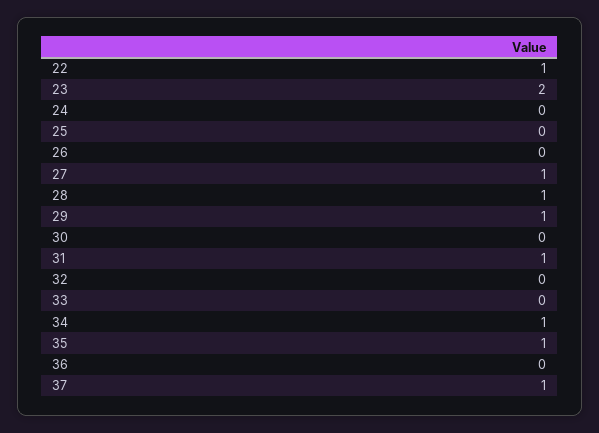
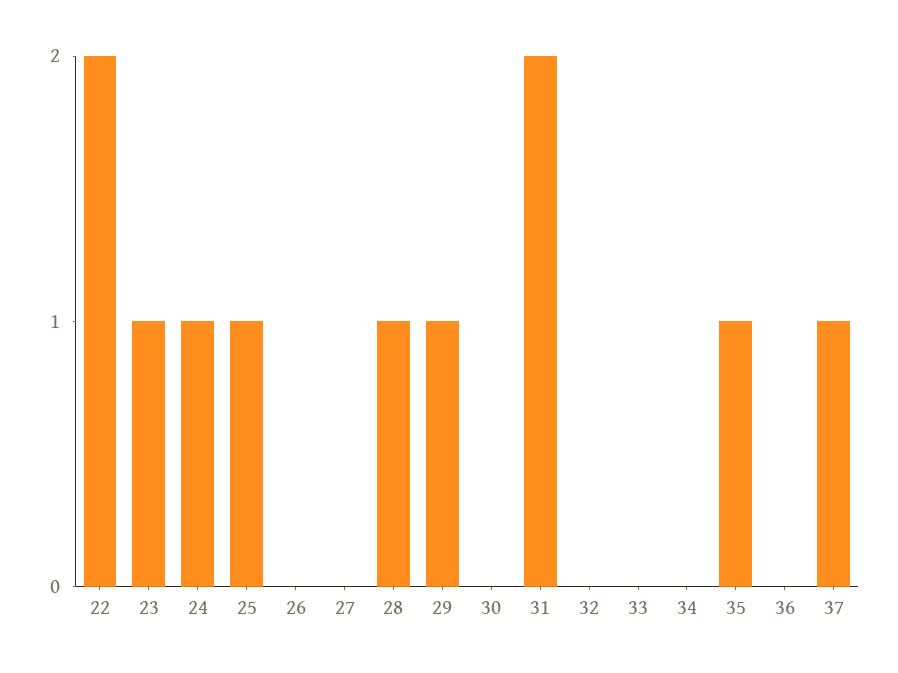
22: 1 -> 2
23: 2 -> 1
24: 0 -> 1
25: 0 -> 1
27: 1 -> 0
31: 1 -> 2
34: 1 -> 0

